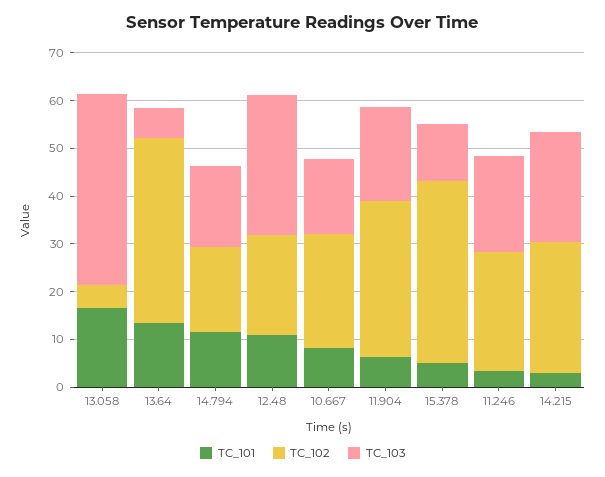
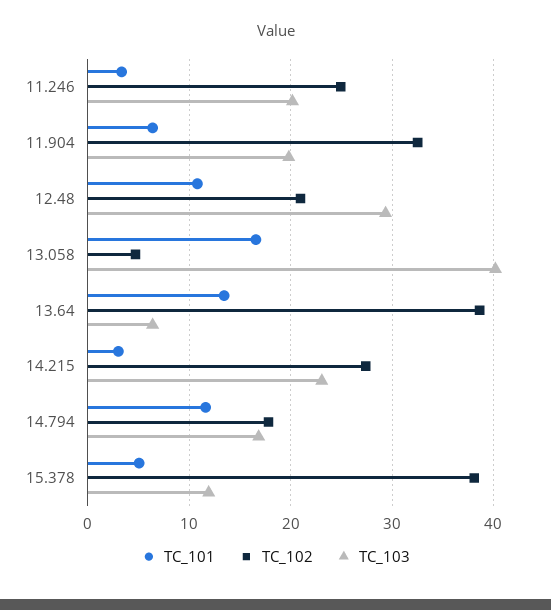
TC_101, 10.667: 8 -> none
TC_102, 10.667: 24 -> none
TC_103, 10.667: 16 -> none

